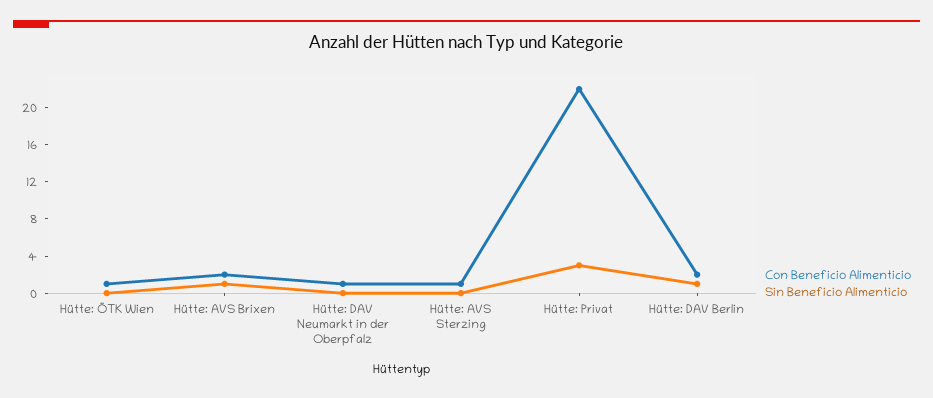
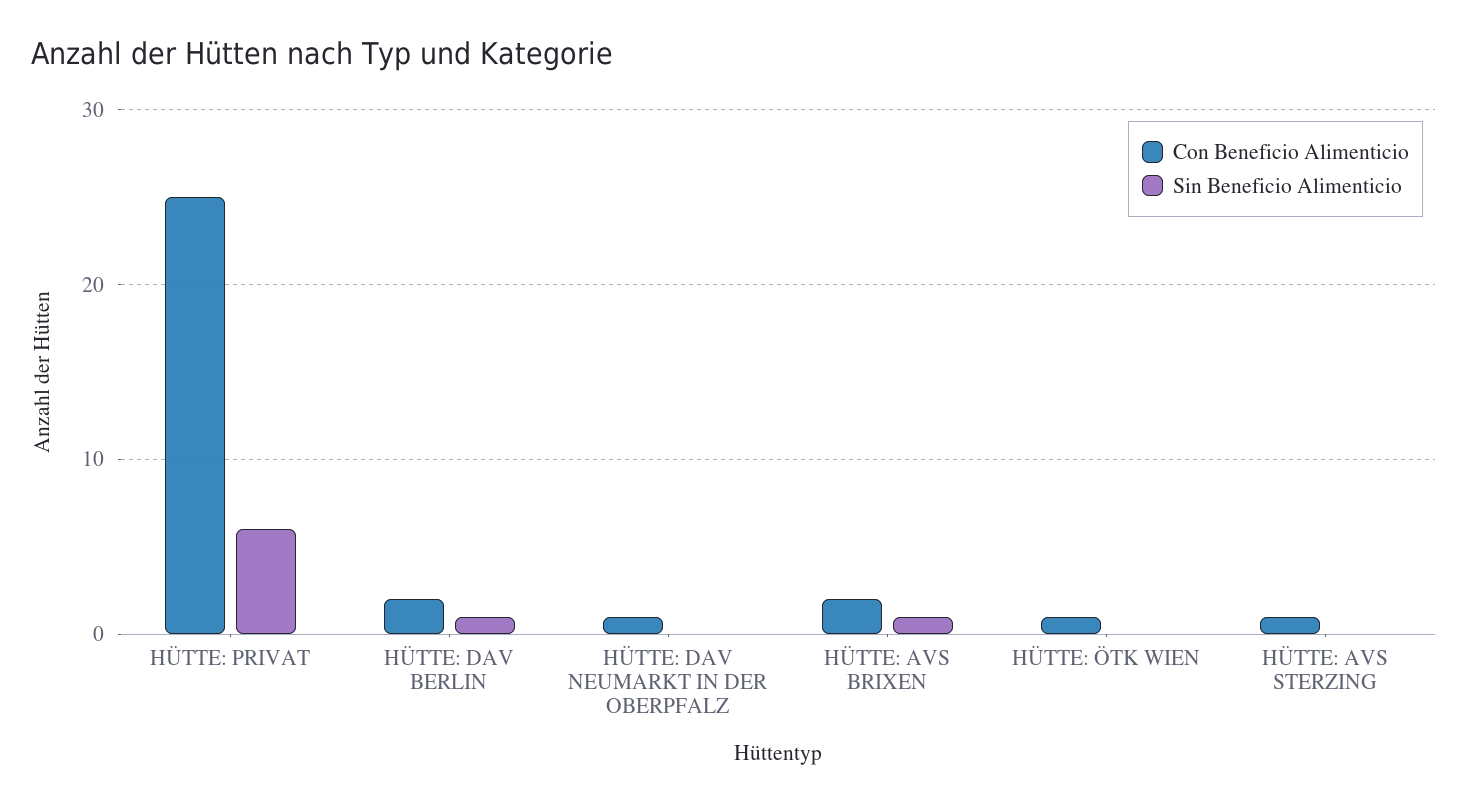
Con Beneficio Alimenticio, Hütte: Privat: 22 -> 25
Sin Beneficio Alimenticio, Hütte: Privat: 3 -> 6

